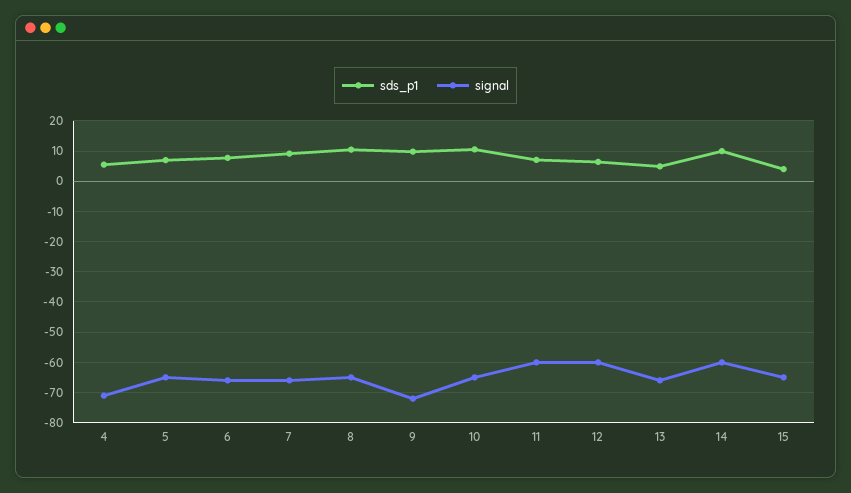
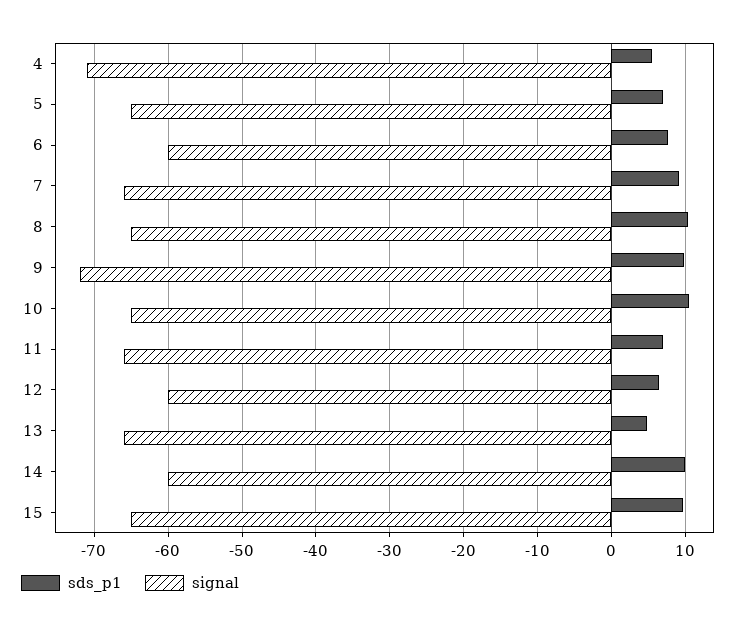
signal, 6: -66 -> -60
signal, 11: -60 -> -66
sds_p1, 15: 4 -> 10

